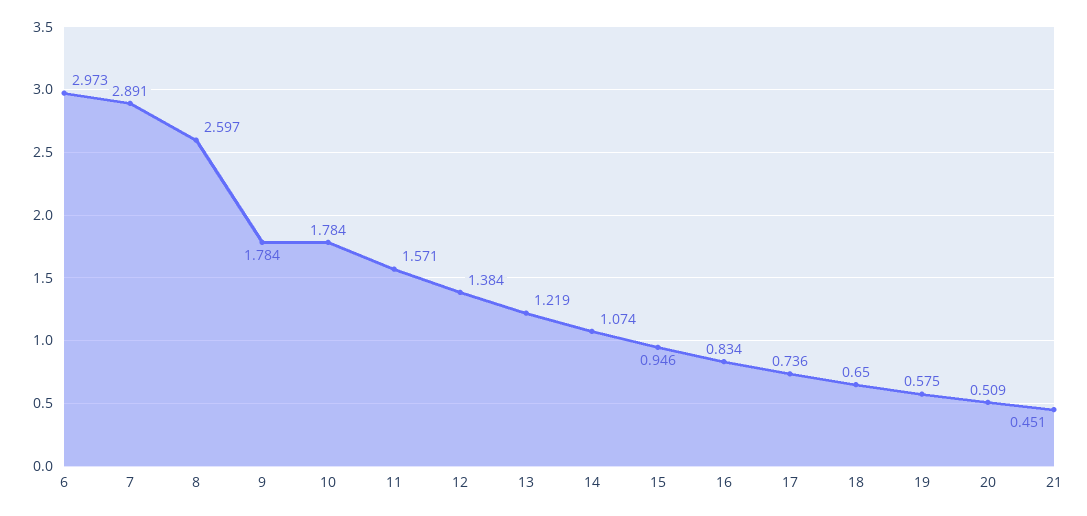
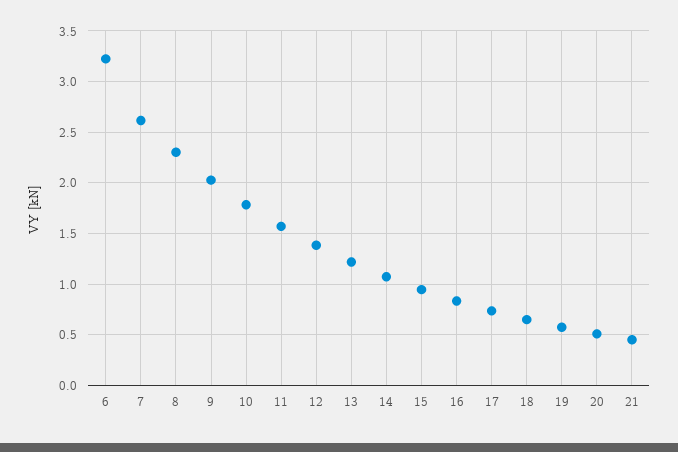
6: 2.973 -> 3.2
7: 2.891 -> 2.6
8: 2.597 -> 2.3
9: 1.784 -> 2

